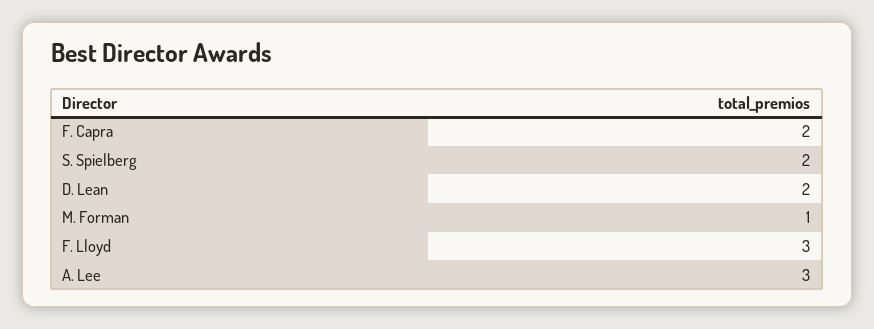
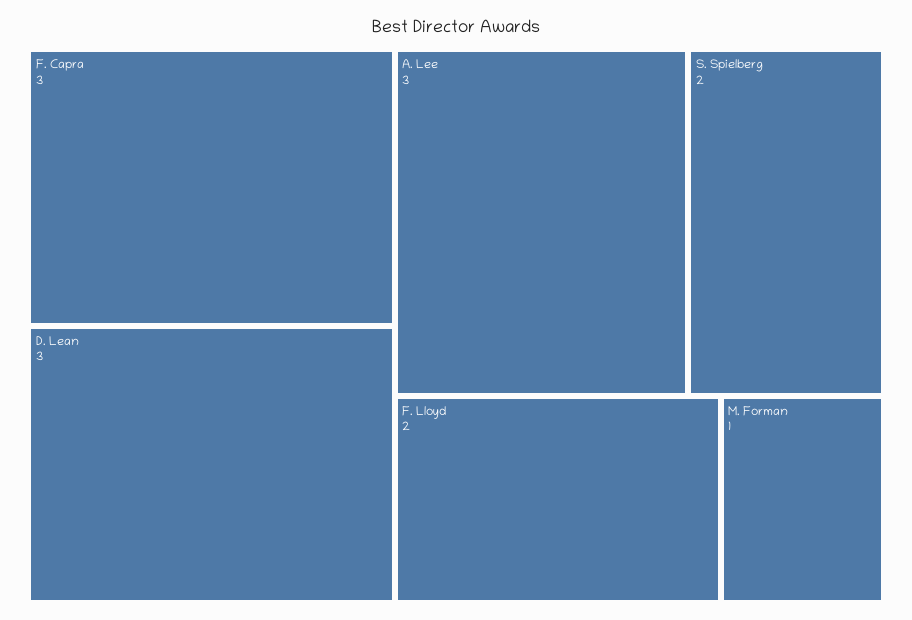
F. Capra: 2 -> 3
D. Lean: 2 -> 3
F. Lloyd: 3 -> 2

